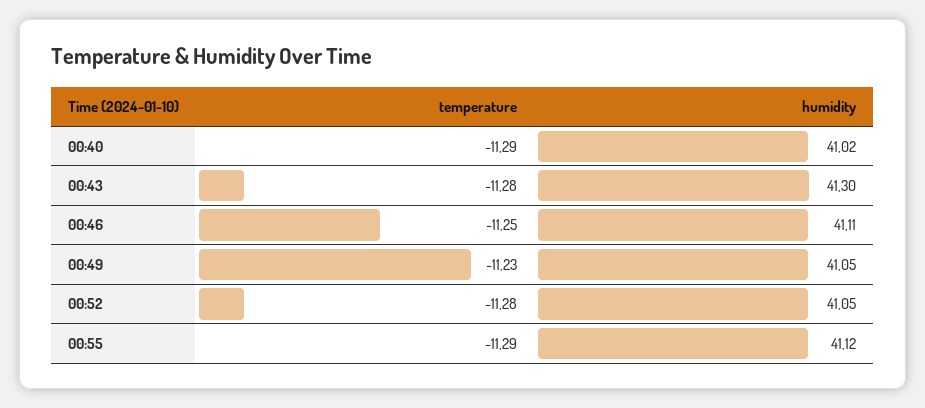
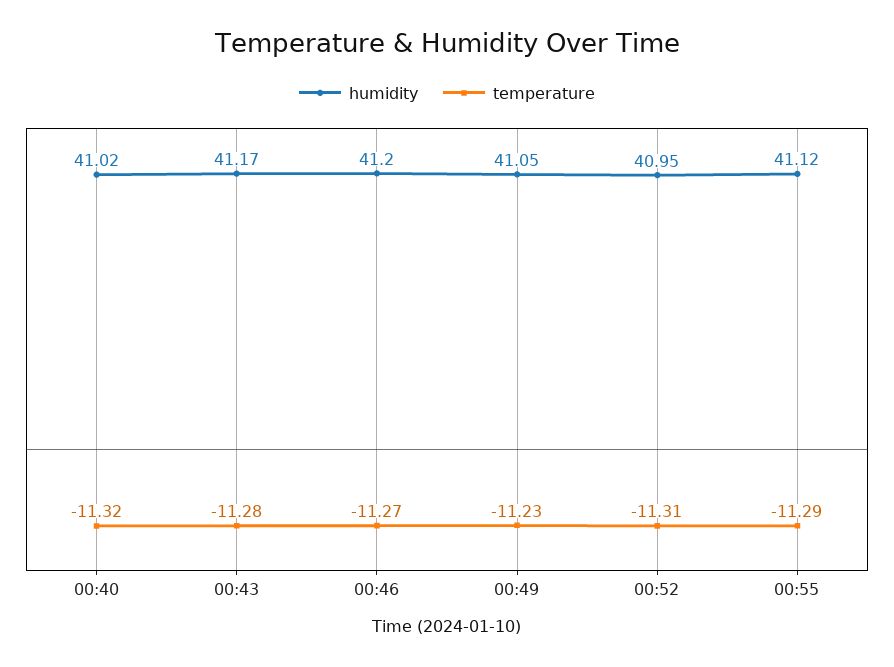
temperature, 00:40: -11.29 -> -11.32
humidity, 00:43: 41.3 -> 41.17
temperature, 00:46: -11.25 -> -11.27
humidity, 00:46: 41.11 -> 41.2
temperature, 00:52: -11.28 -> -11.31
humidity, 00:52: 41.05 -> 40.95

